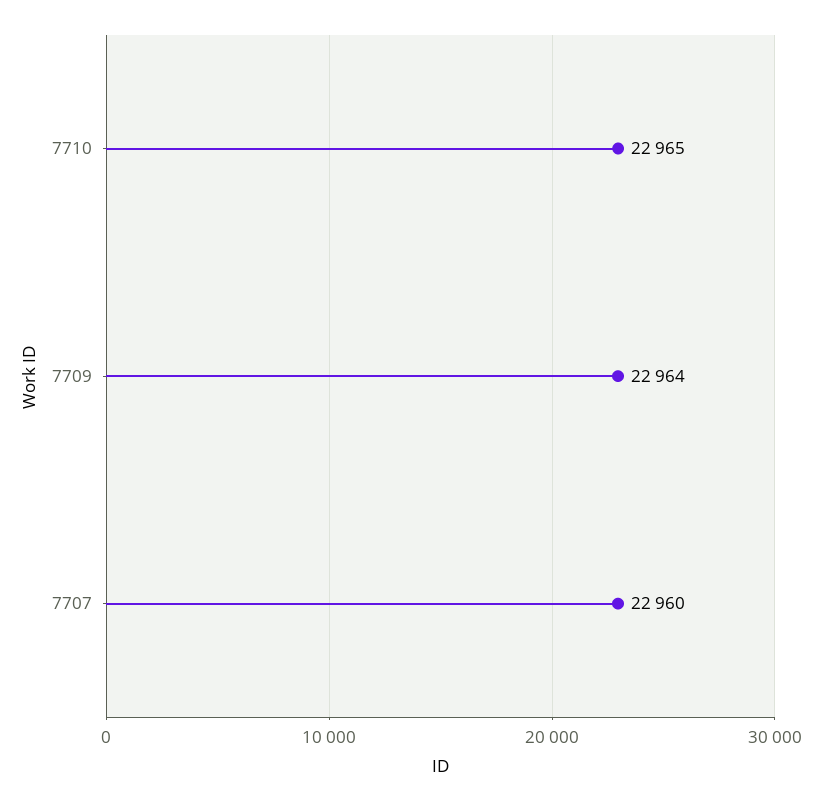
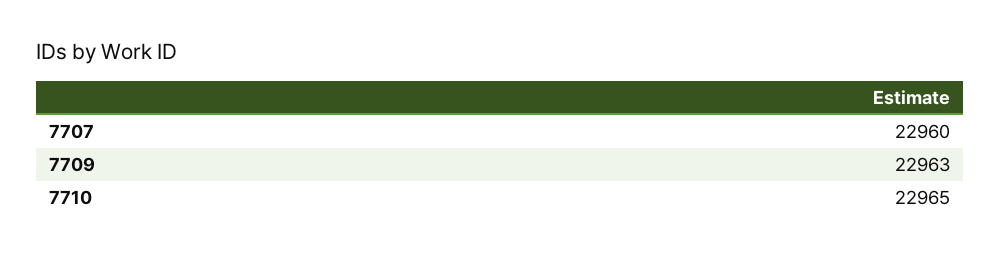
7709: 22964 -> 22963

